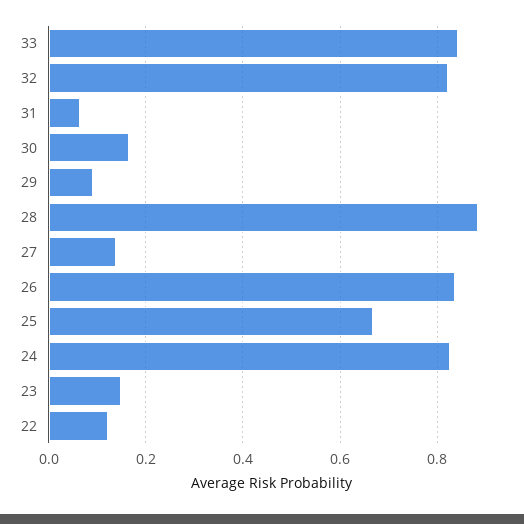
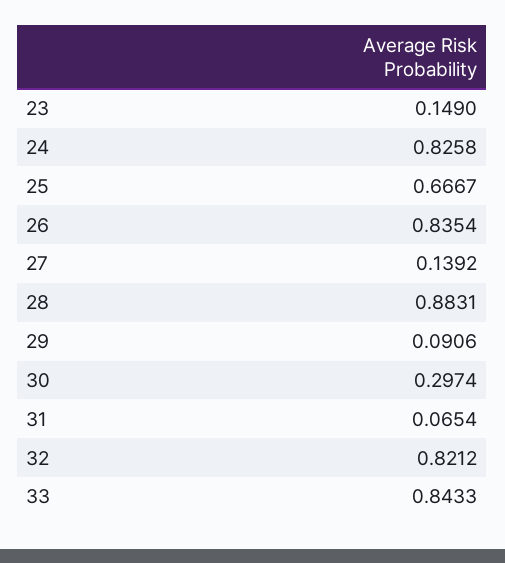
30: 0.16 -> 0.2974
22: 0.12 -> none

